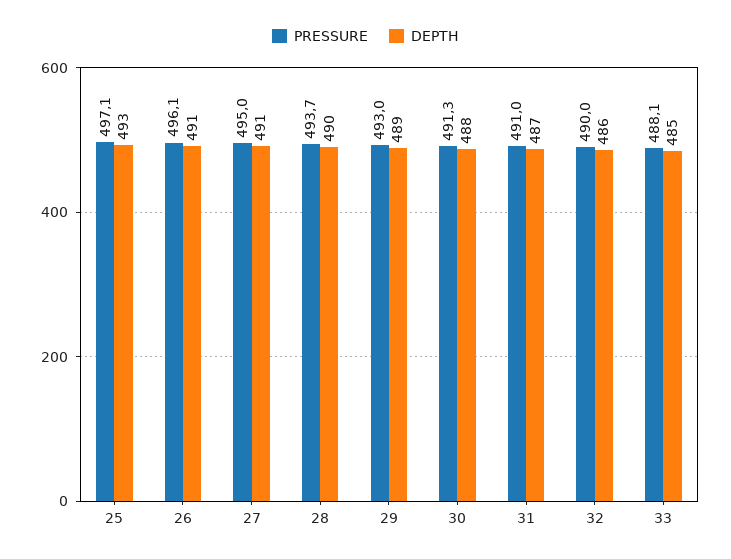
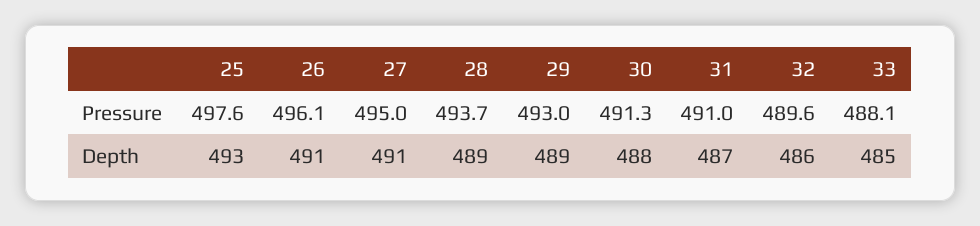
PRESSURE, 25: 497.1 -> 497.6
DEPTH, 28: 490 -> 489
PRESSURE, 32: 490 -> 489.6

